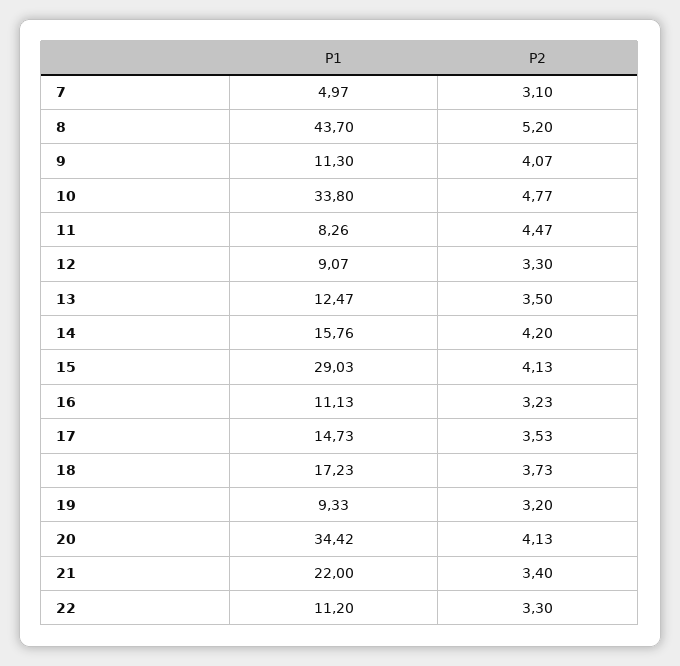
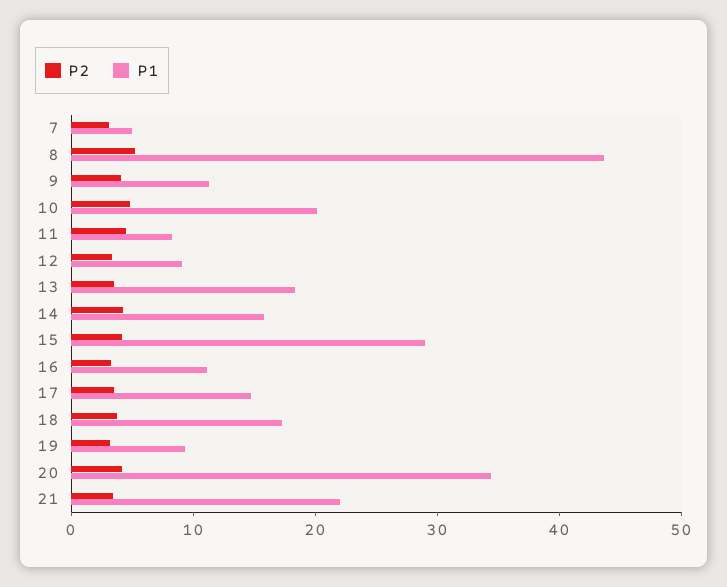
P1, 10: 33.8 -> 20
P1, 13: 12.47 -> 18
P1, 22: 11.2 -> none
P2, 22: 3.3 -> none

